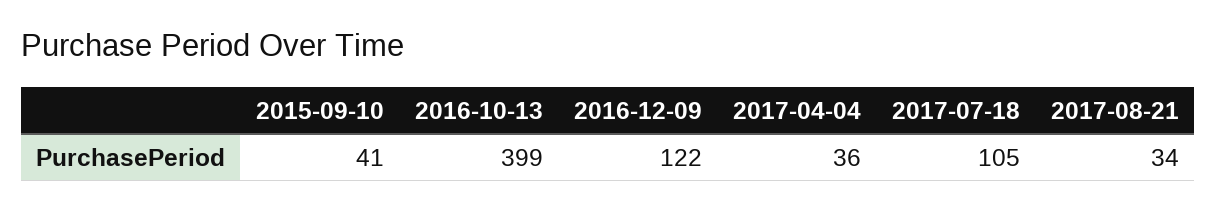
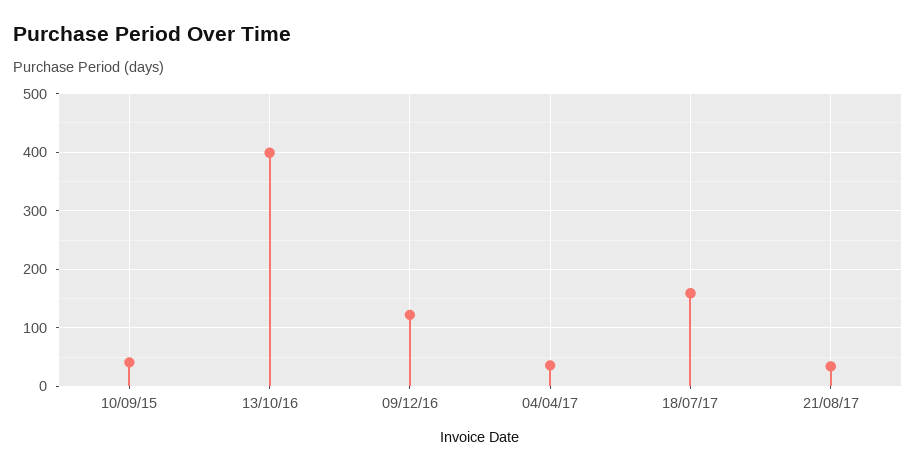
2017-07-18: 105 -> 160

